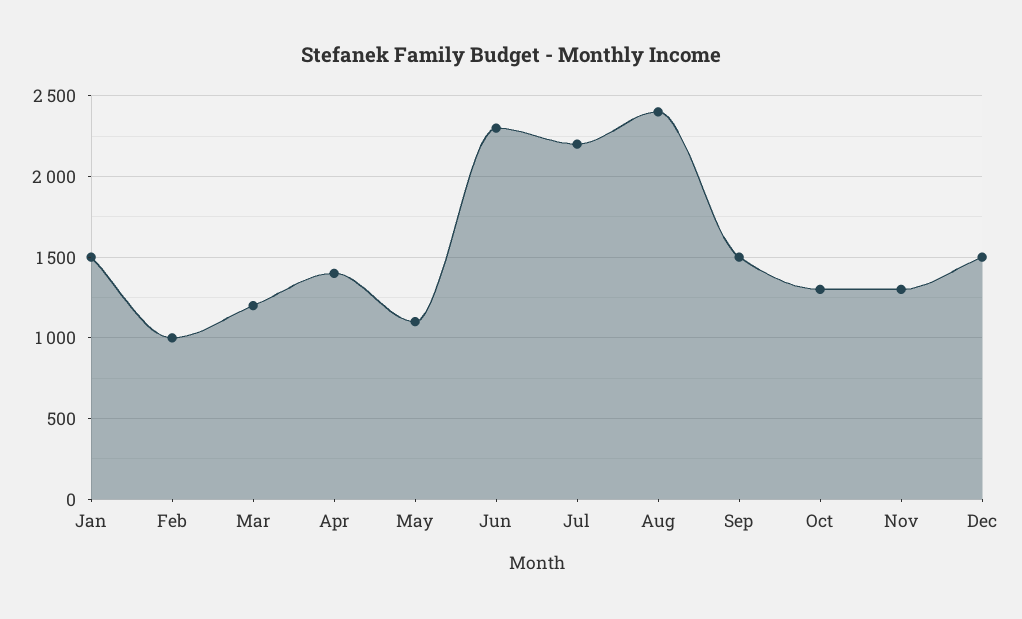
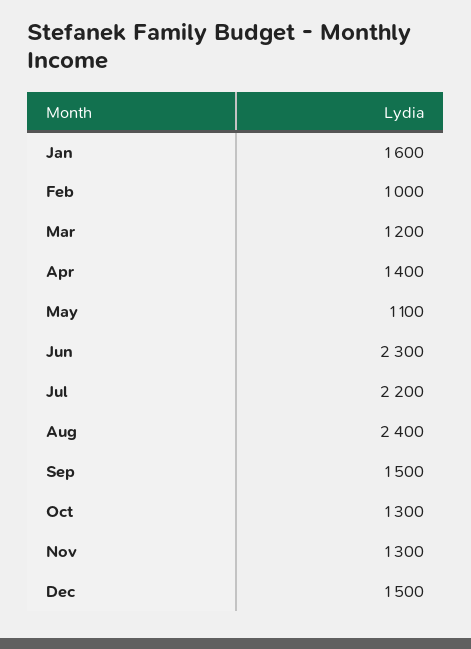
Jan: 1500 -> 1600

